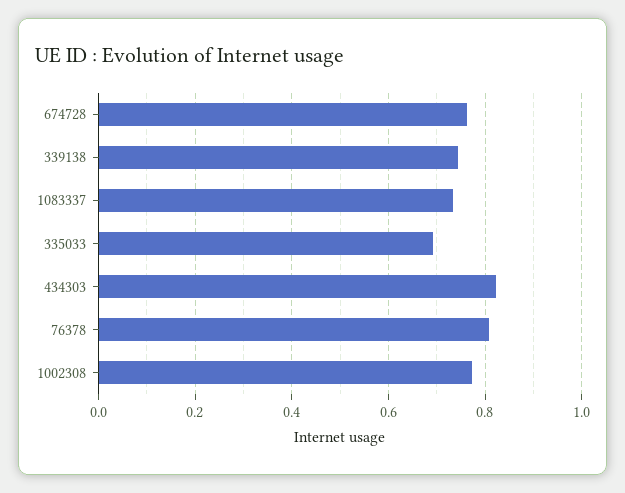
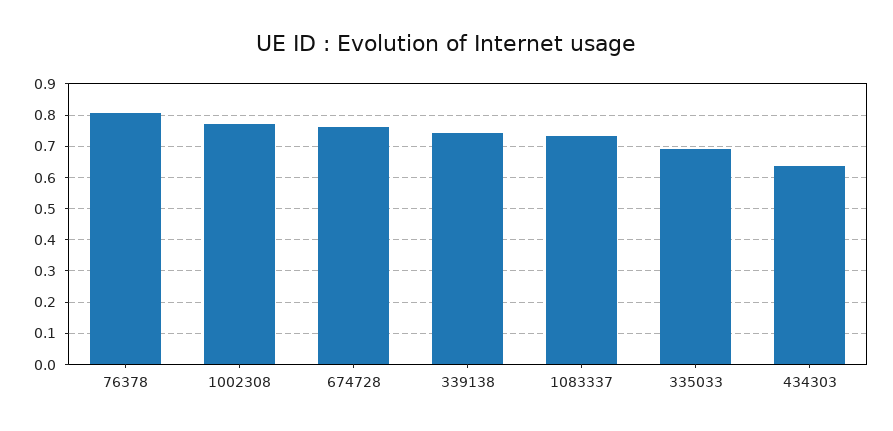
434303: 0.82 -> 0.64

